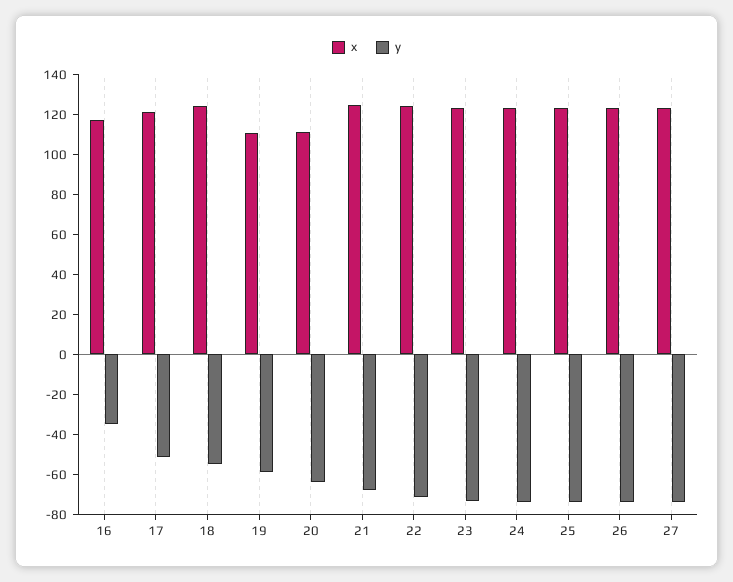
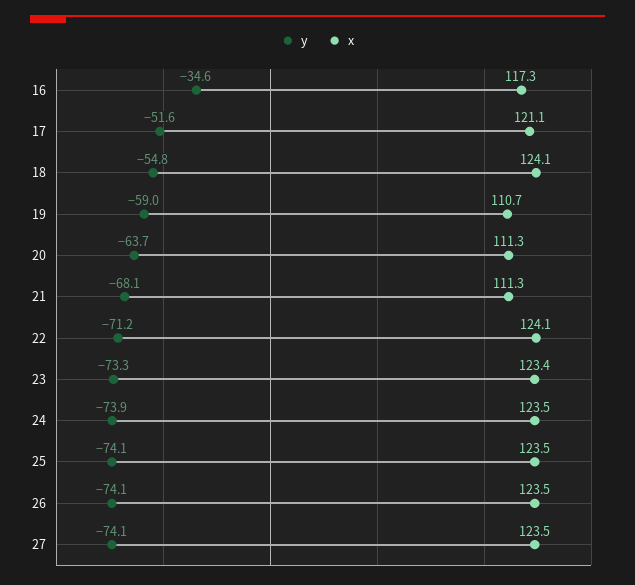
x, 21: 125 -> 111.3

